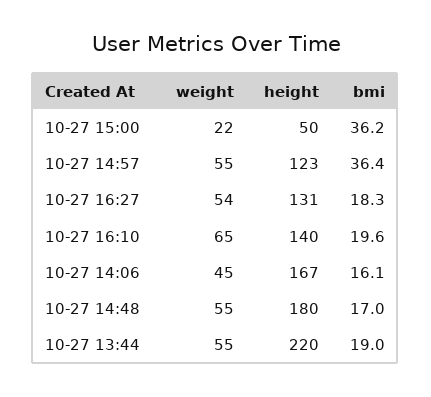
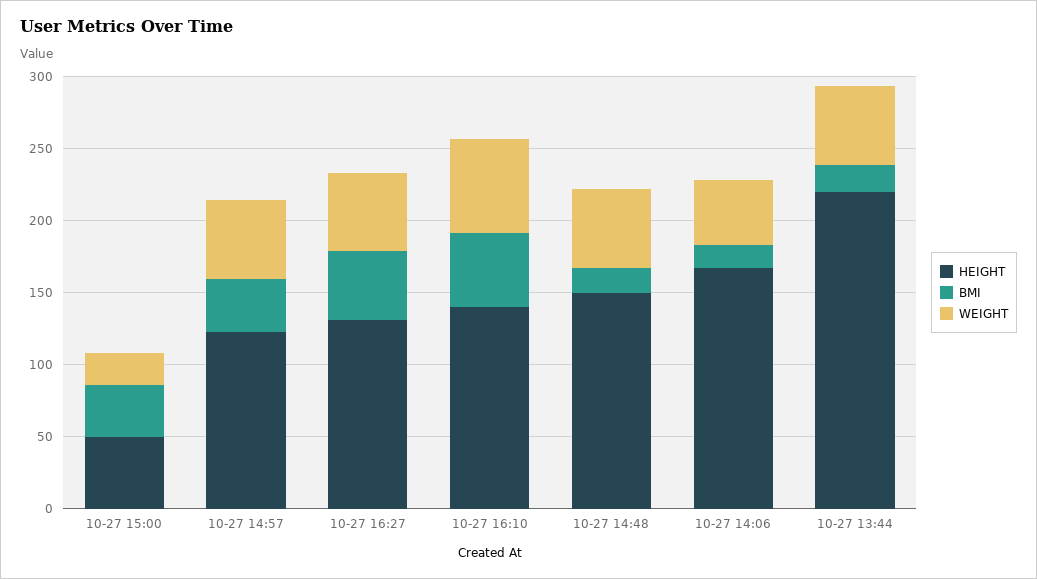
bmi, 10-27 16:27: 18.3 -> 50
bmi, 10-27 16:10: 19.6 -> 50
height, 10-27 14:48: 180 -> 150

